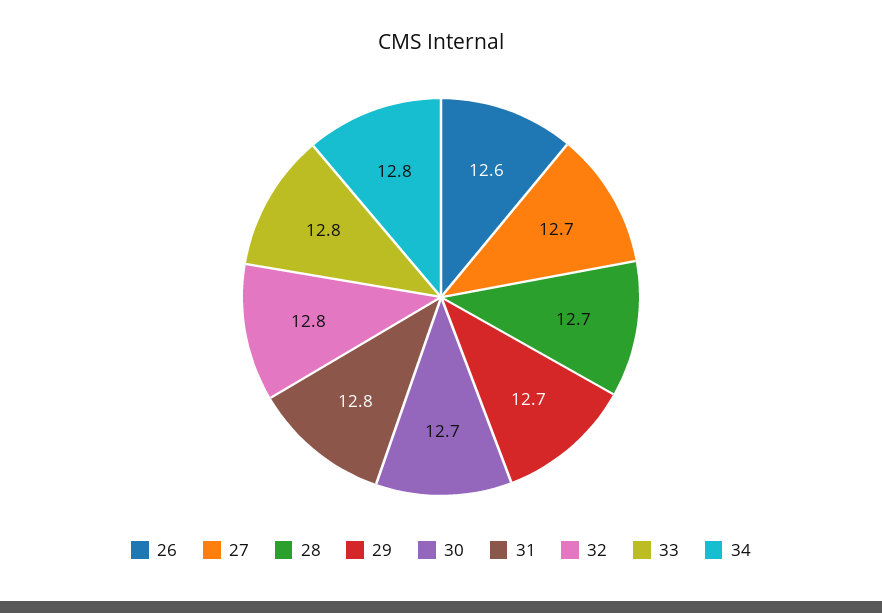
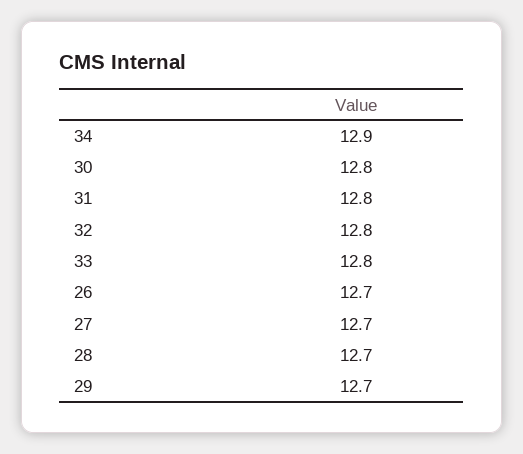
26: 12.6 -> 12.7
30: 12.7 -> 12.8
34: 12.8 -> 12.9

